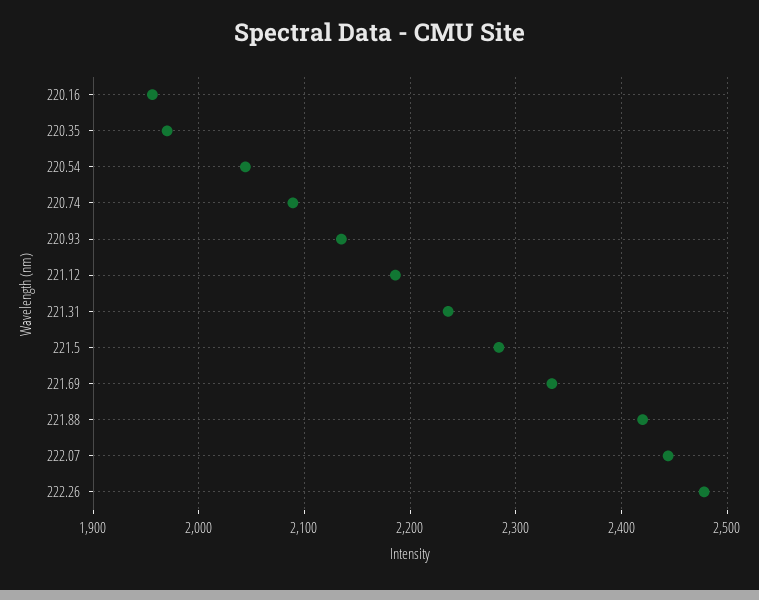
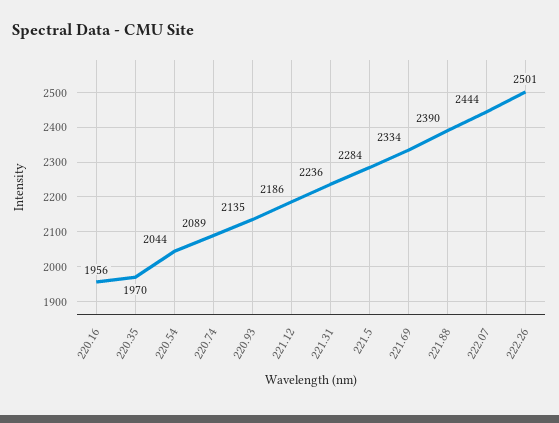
221.88: 2420 -> 2390
222.26: 2480 -> 2501

